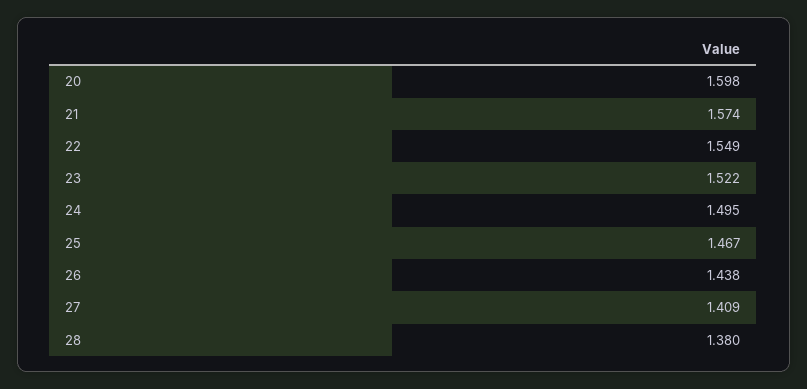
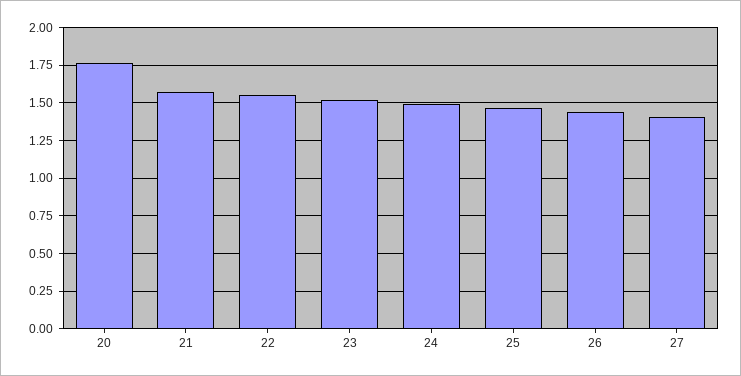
20: 1.598 -> 1.75
28: 1.38 -> none

